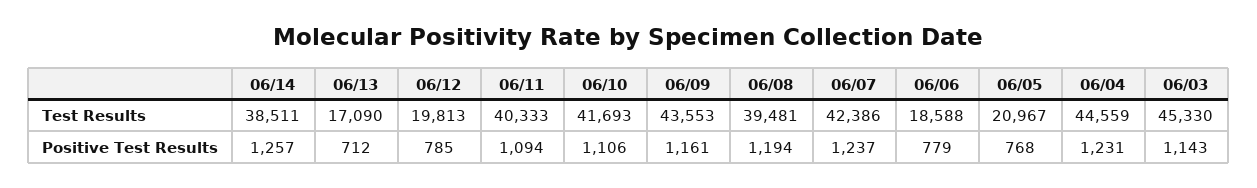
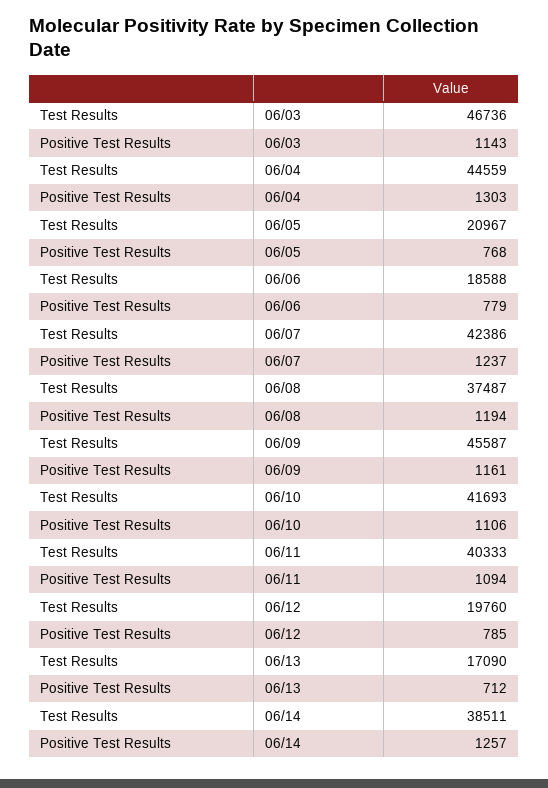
06/12, Test Results: 19813 -> 19760
06/09, Test Results: 43553 -> 45587
06/08, Test Results: 39481 -> 37487
06/03, Test Results: 45330 -> 46736
06/04, Positive Test Results: 1231 -> 1303

